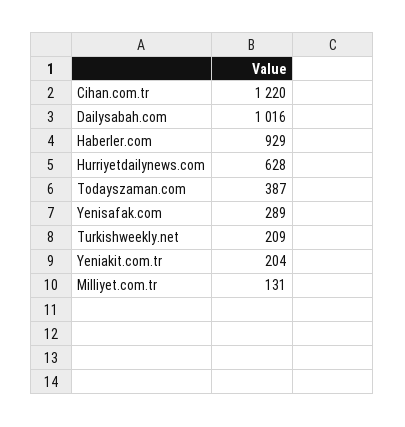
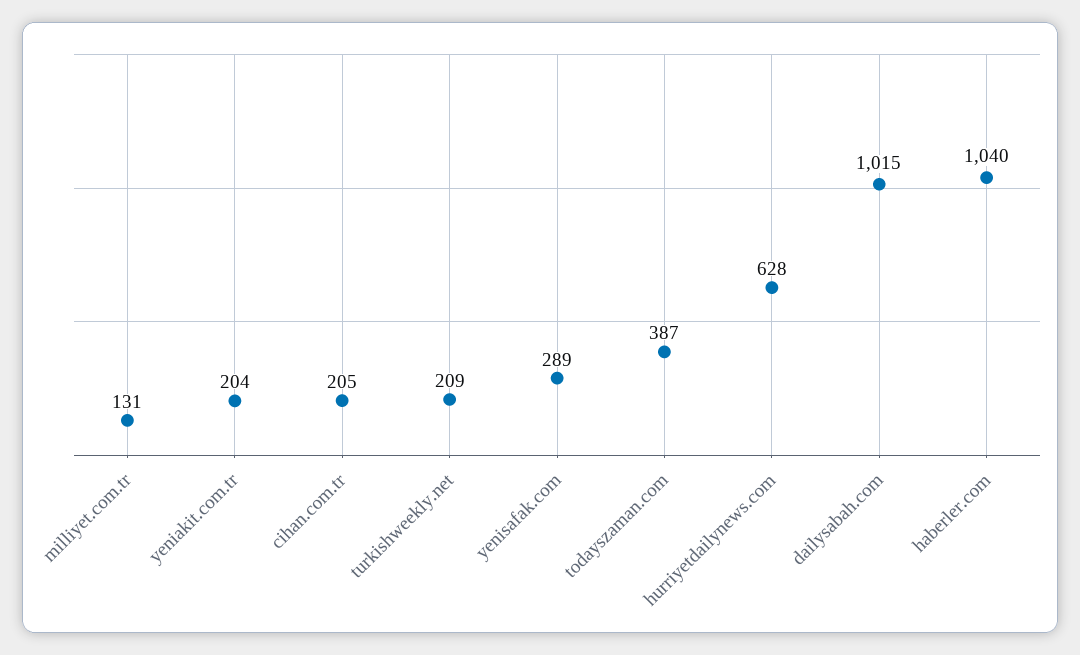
Cihan.com.tr: 1220 -> 205
Dailysabah.com: 1016 -> 1015
Haberler.com: 929 -> 1040

